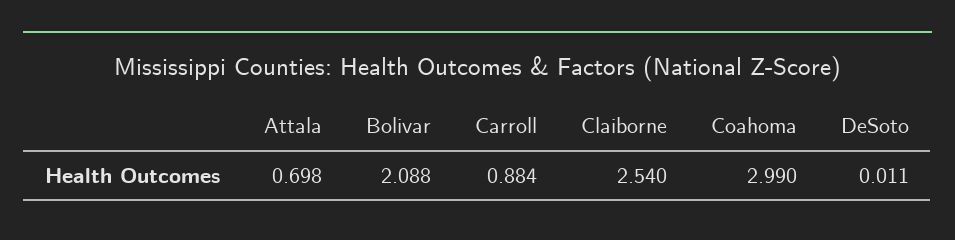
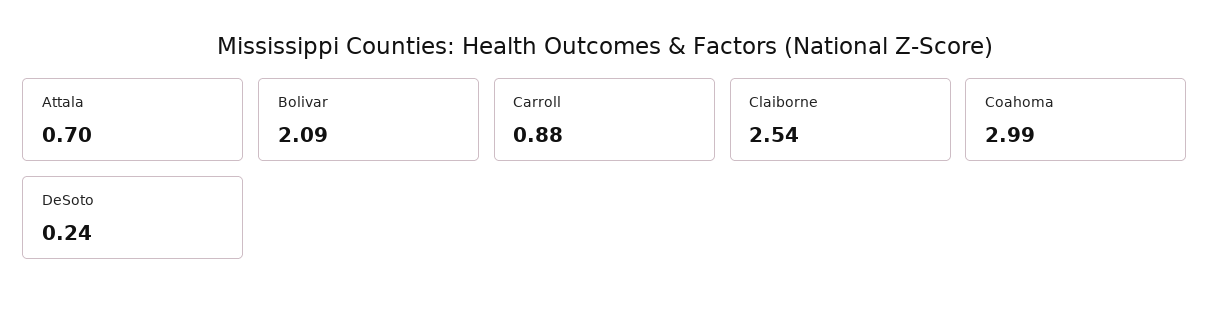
DeSoto: 0.011 -> 0.24

